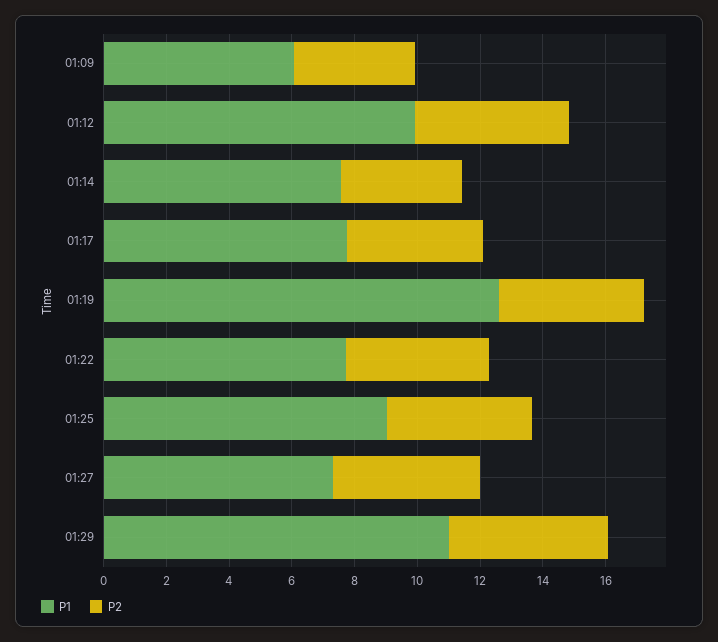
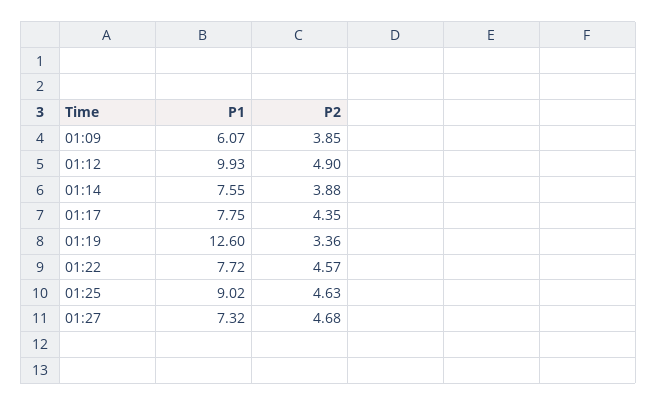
P2, 01:19: 4.5 -> 3.36
P1, 01:29: 11 -> none
P2, 01:29: 5 -> none

